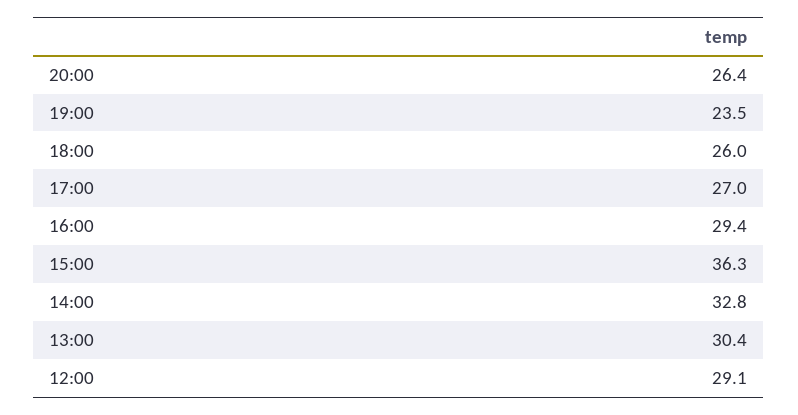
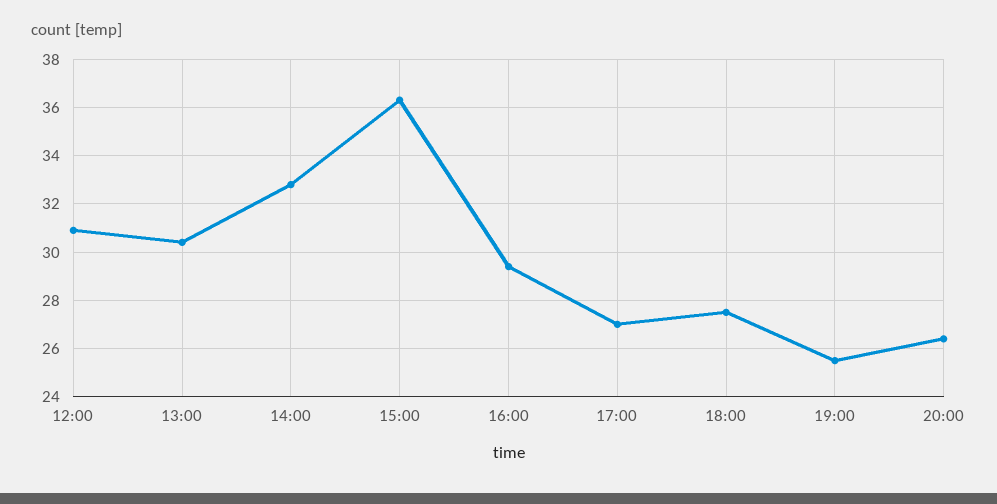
19:00: 23.5 -> 25.5
18:00: 26 -> 27.5
12:00: 29.1 -> 31

